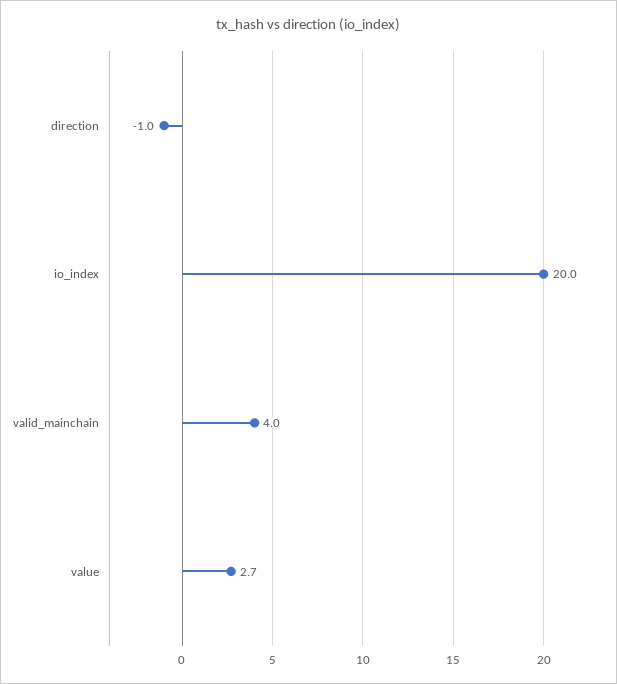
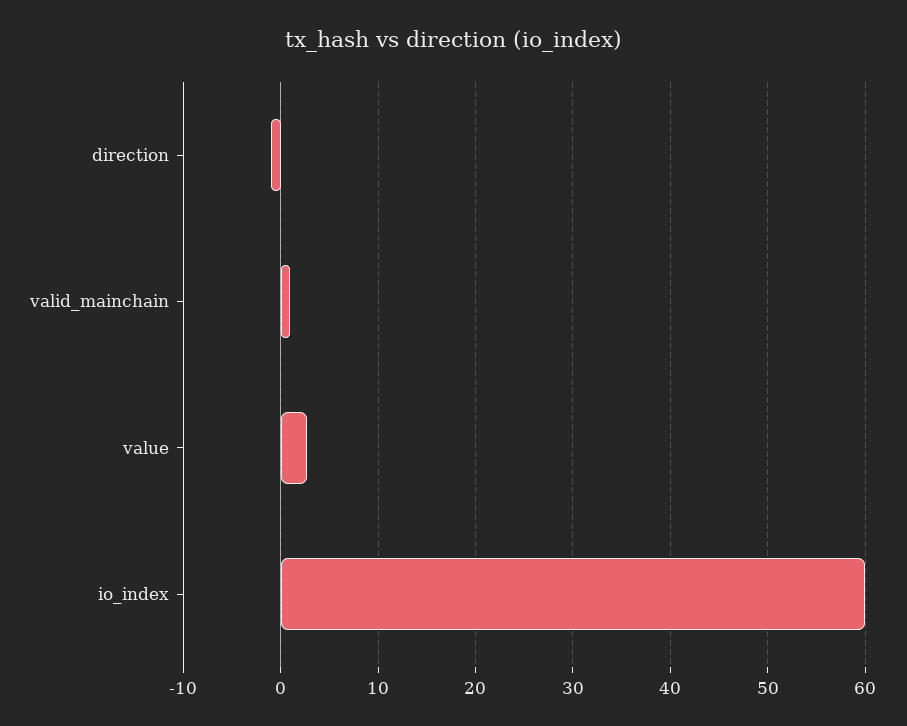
io_index: 20 -> 60
valid_mainchain: 4 -> 1

